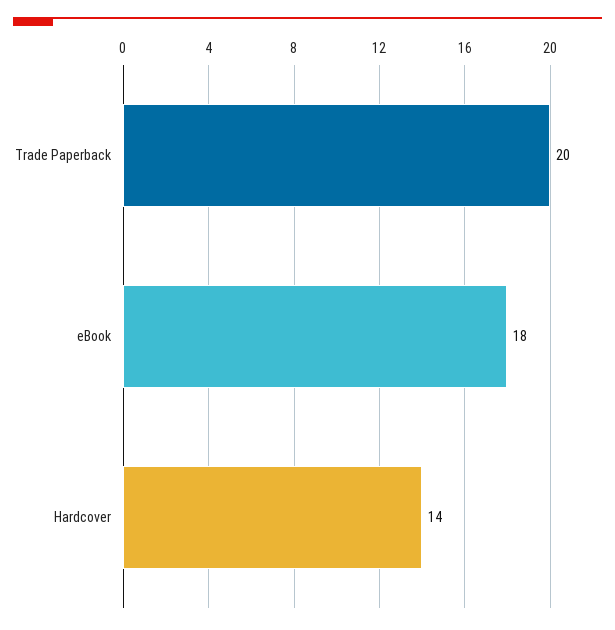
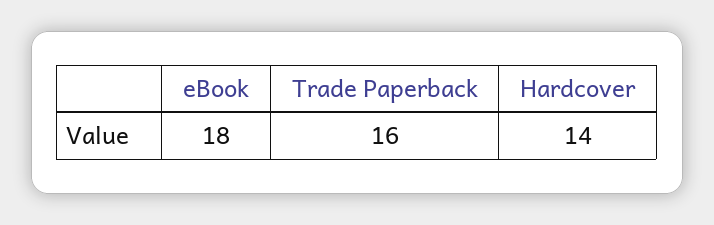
Trade Paperback: 20 -> 16

